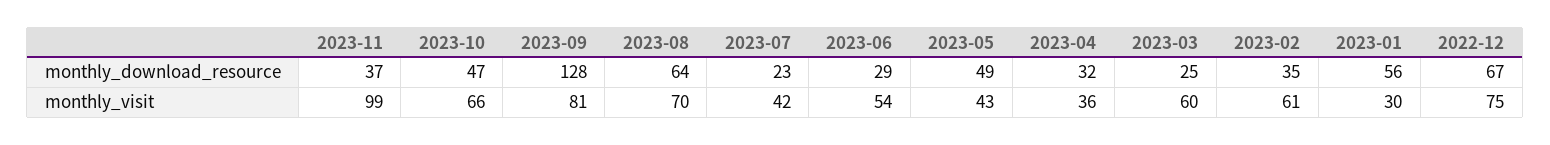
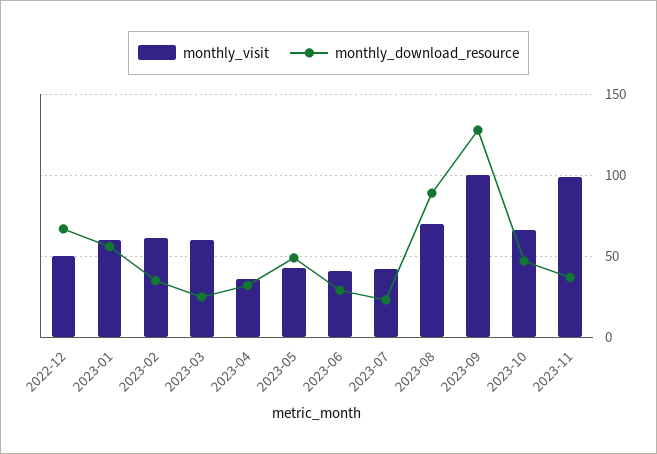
monthly_download_resource, 2023-08: 64 -> 90
monthly_visit, 2023-09: 81 -> 100
monthly_visit, 2023-06: 54 -> 40
monthly_visit, 2023-01: 30 -> 60
monthly_visit, 2022-12: 75 -> 50

